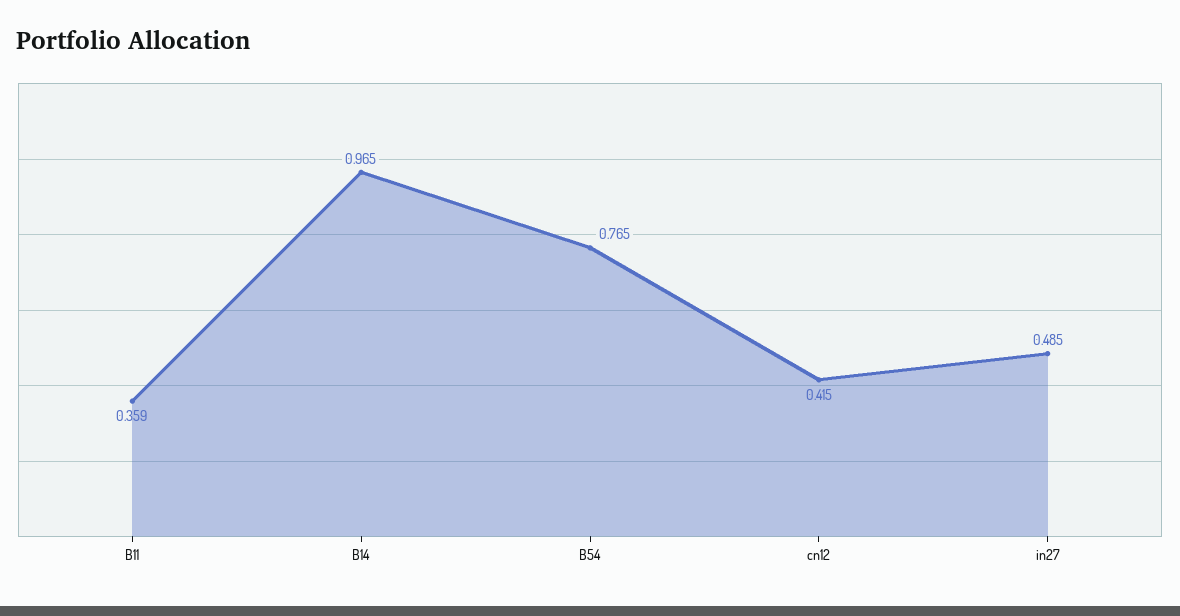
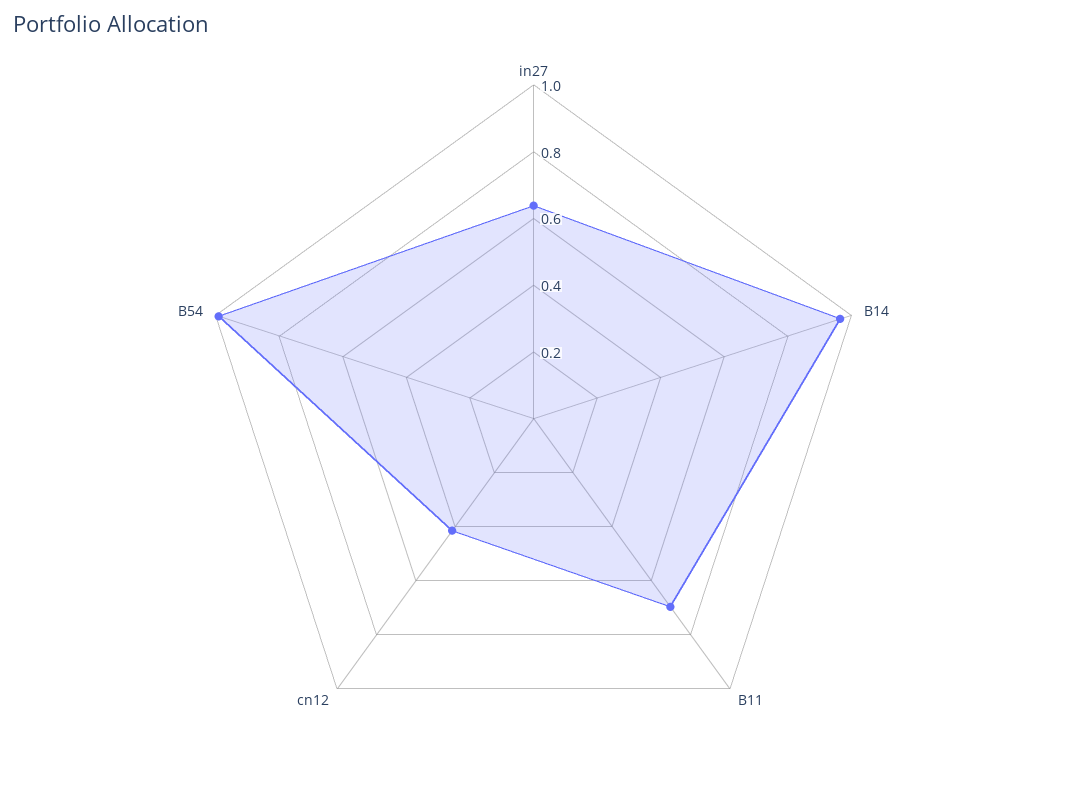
B11: 0.359 -> 0.7
B54: 0.765 -> 1
in27: 0.485 -> 0.65

